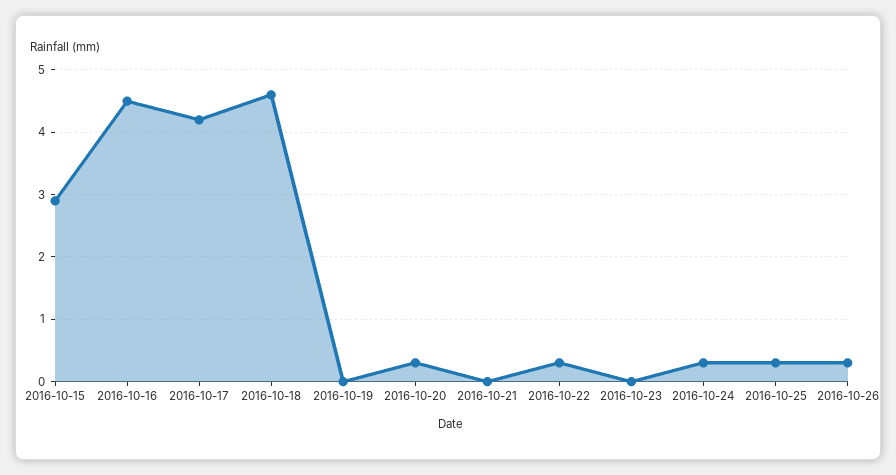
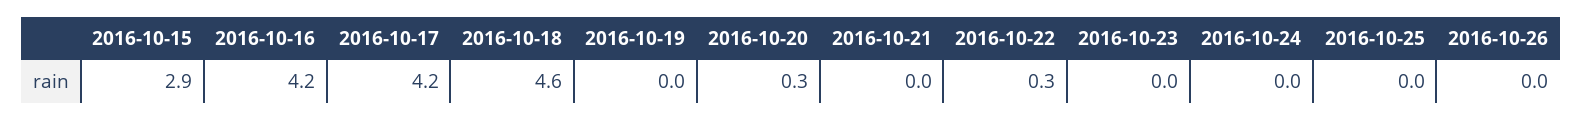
2016-10-16: 4.5 -> 4.2
2016-10-24: 0.3 -> 0
2016-10-25: 0.3 -> 0
2016-10-26: 0.3 -> 0

